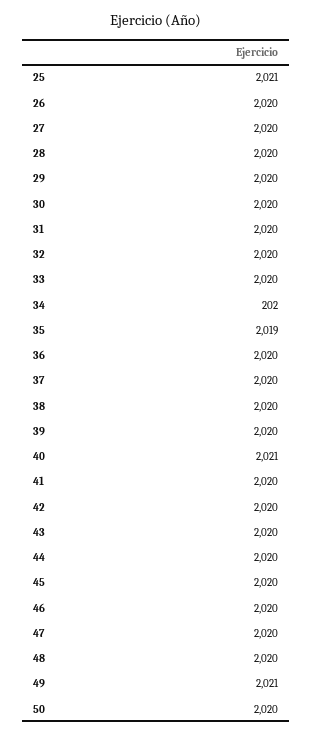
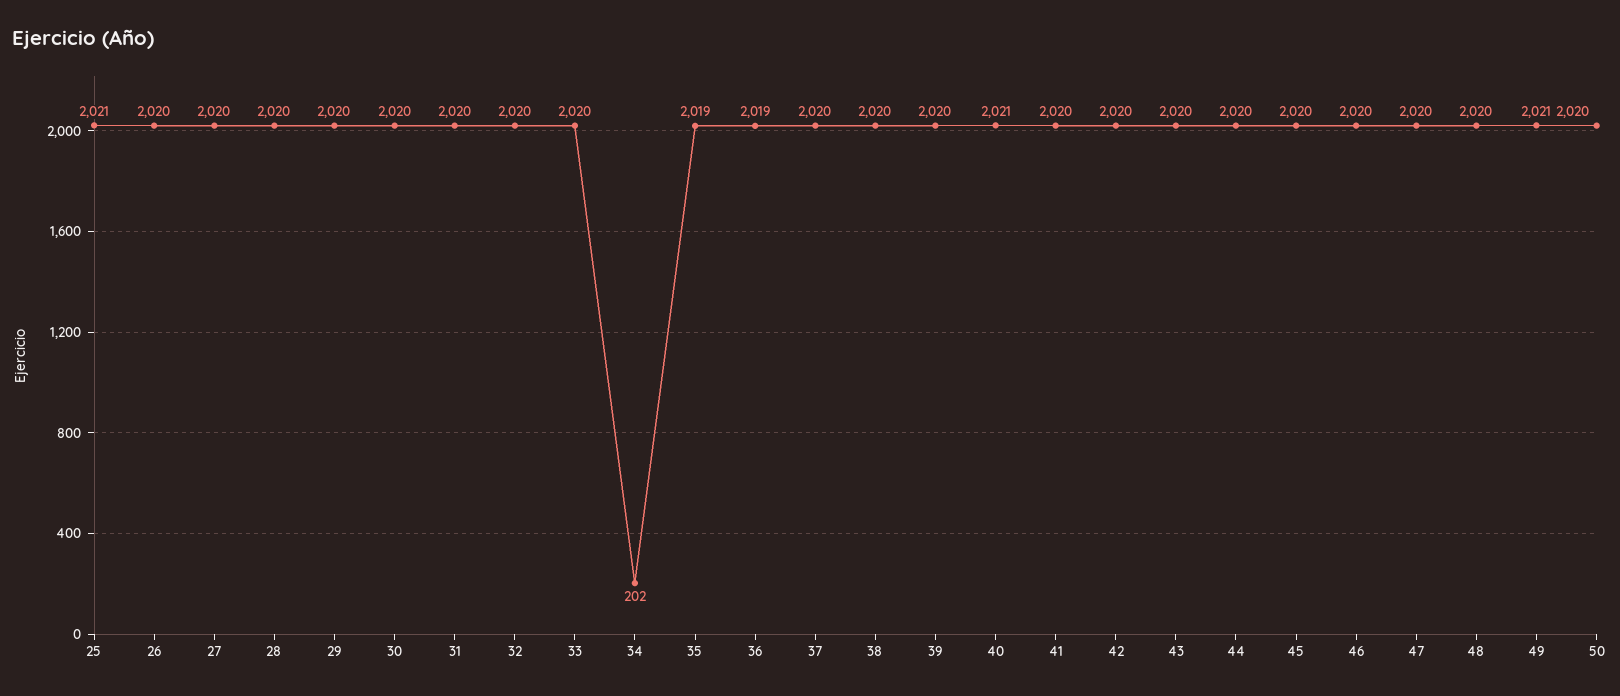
36: 2020 -> 2019

